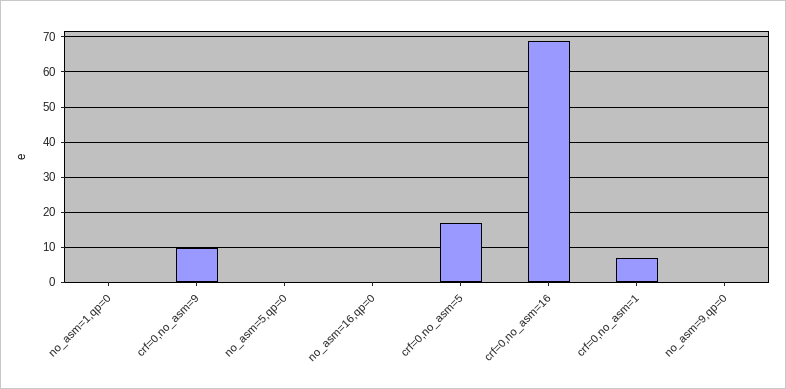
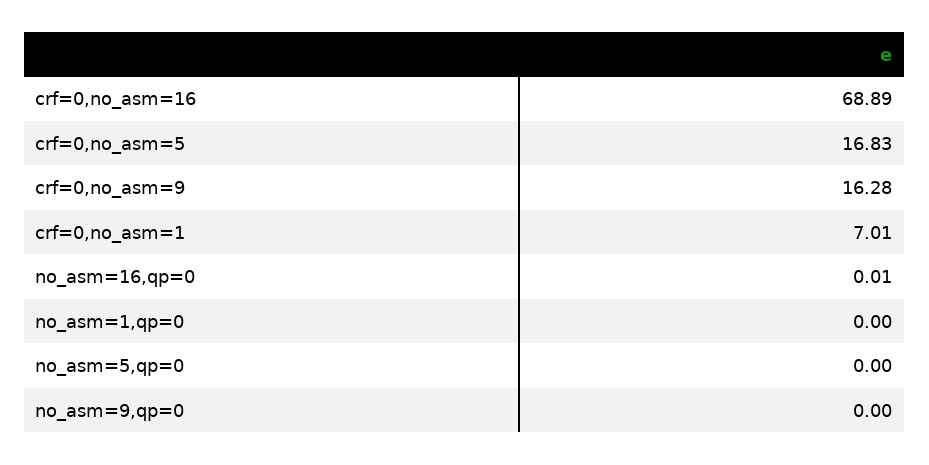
crf=0,no_asm=9: 10 -> 16.28

